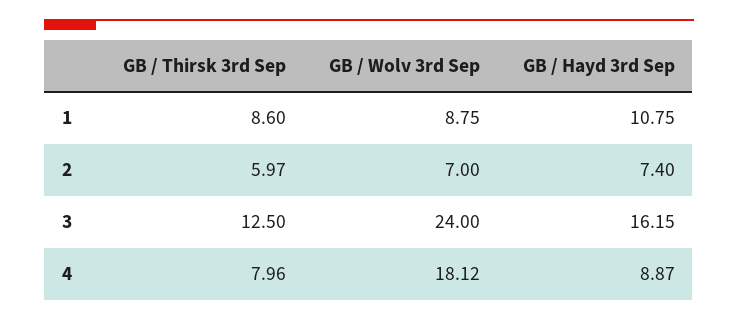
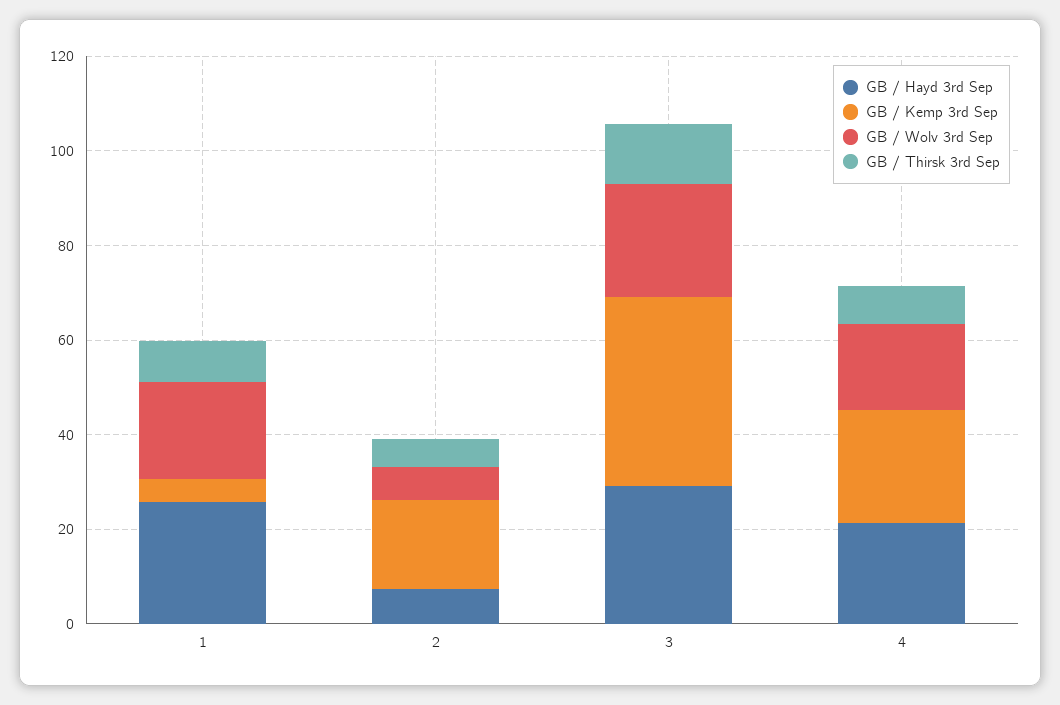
GB / Wolv 3rd Sep, 1: 8.75 -> 20
GB / Hayd 3rd Sep, 1: 10.75 -> 25
GB / Hayd 3rd Sep, 3: 16.15 -> 30
GB / Hayd 3rd Sep, 4: 8.87 -> 20
GB / Kemp 3rd Sep, 1: none -> 5
GB / Kemp 3rd Sep, 2: none -> 20
GB / Kemp 3rd Sep, 3: none -> 40
GB / Kemp 3rd Sep, 4: none -> 25

